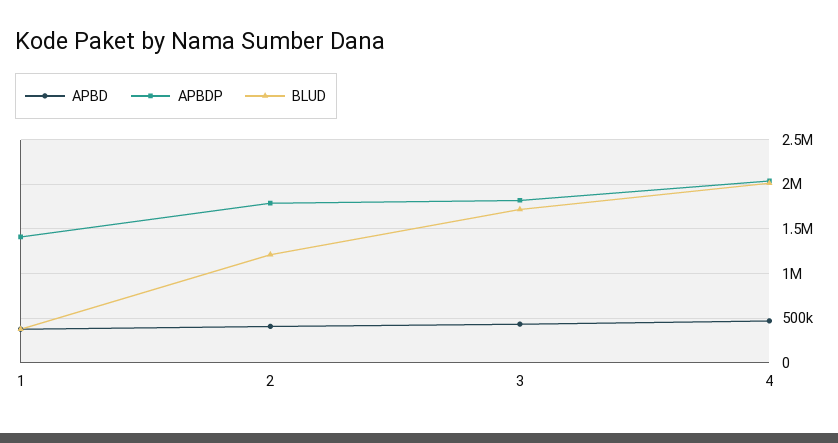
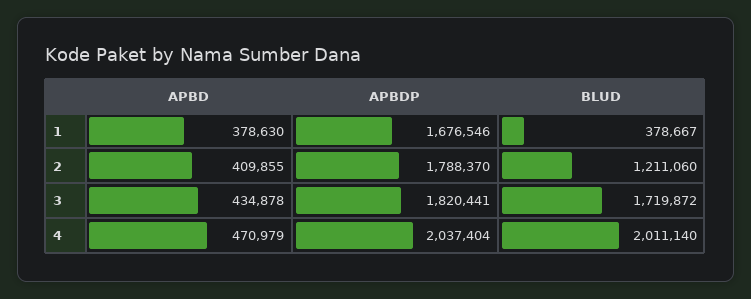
APBDP, 1: 1400000 -> 1676546

